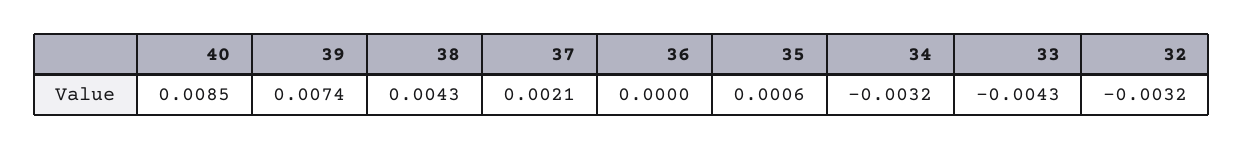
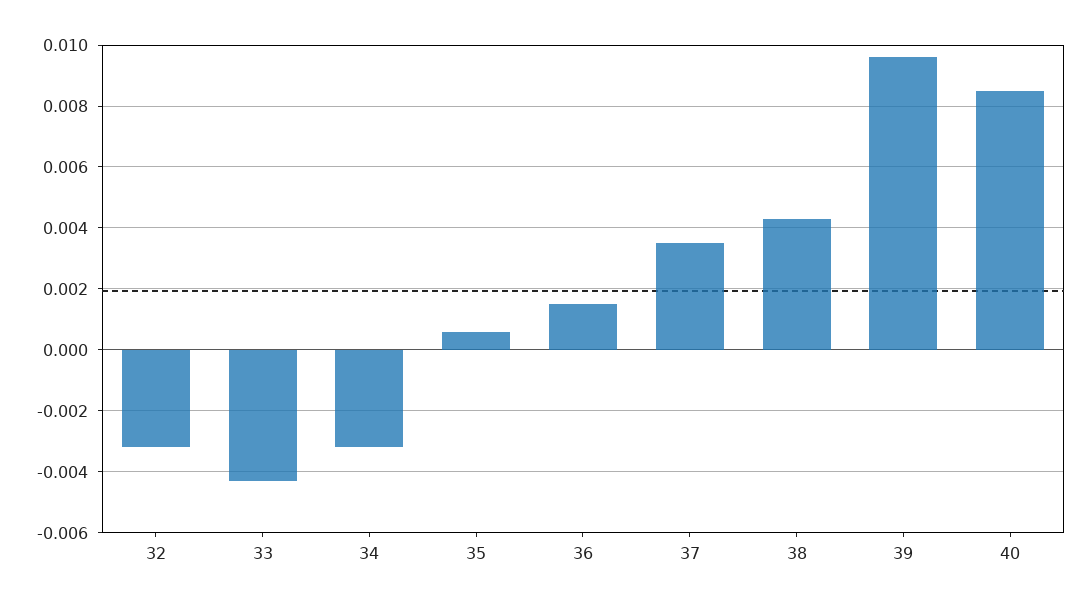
39: 0.0074 -> 0.0095
37: 0.0021 -> 0.0035
36: 0 -> 0.0015

